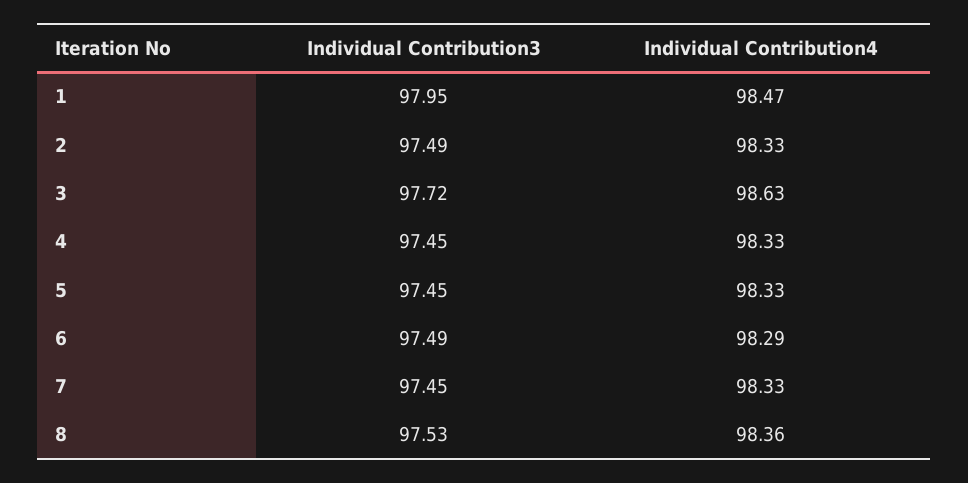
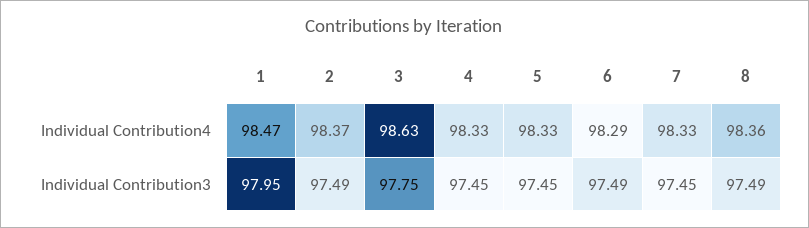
Individual Contribution4, 2: 98.33 -> 98.37
Individual Contribution3, 3: 97.72 -> 97.75
Individual Contribution3, 8: 97.53 -> 97.49

